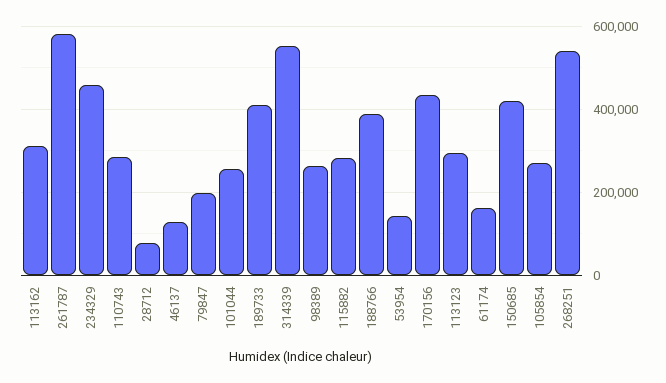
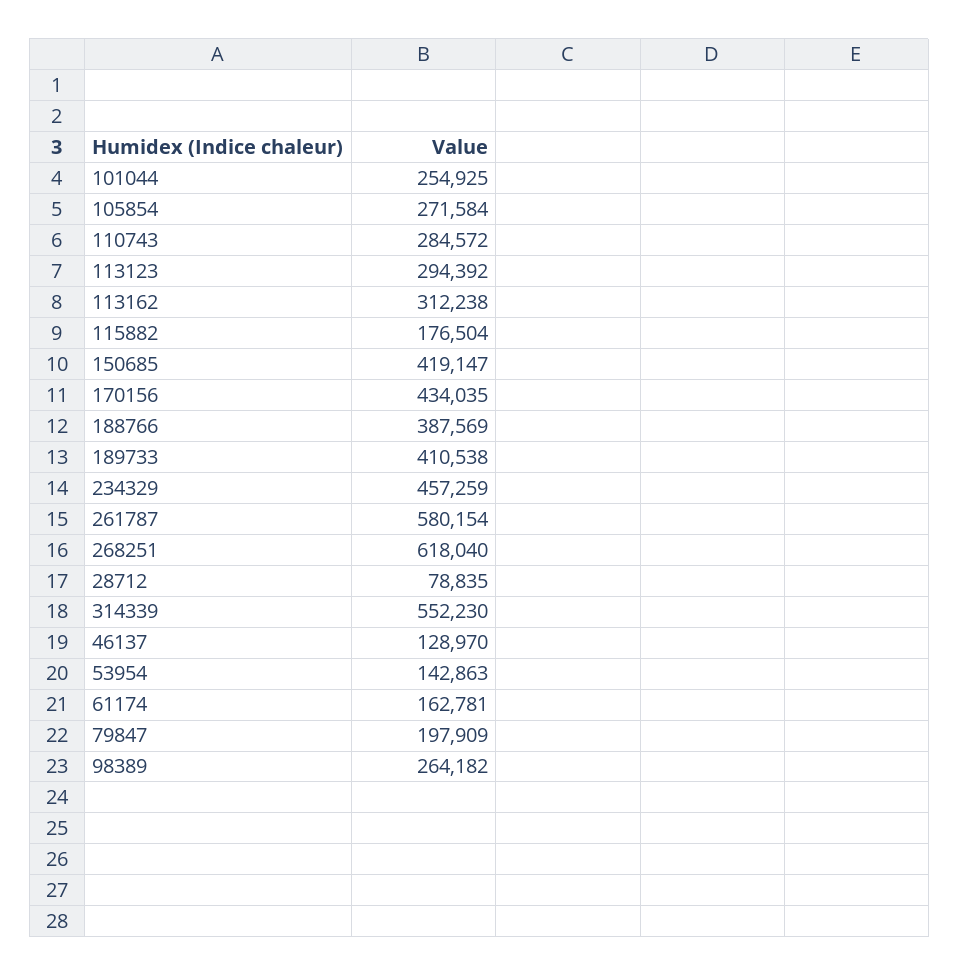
115882: 280000 -> 176504
268251: 540000 -> 618040

